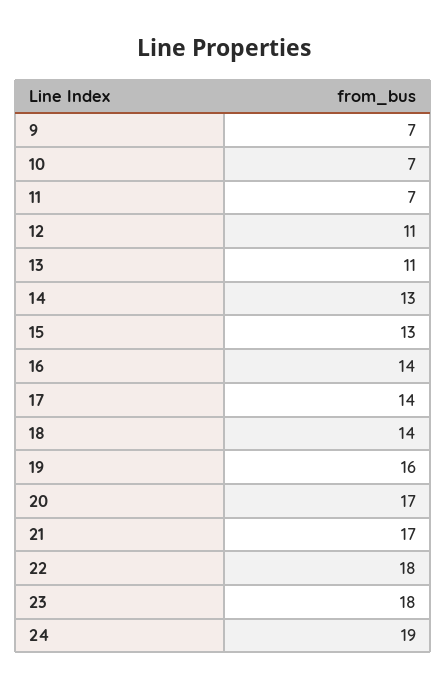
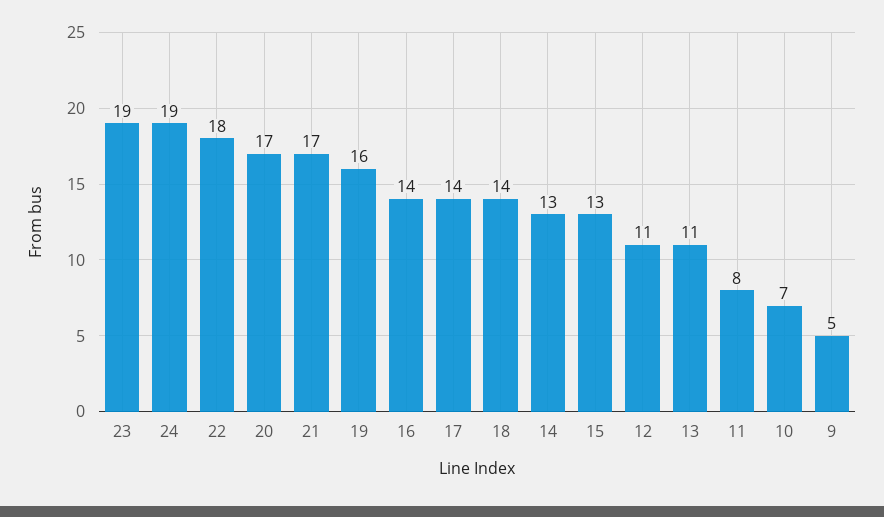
9: 7 -> 5
11: 7 -> 8
23: 18 -> 19

